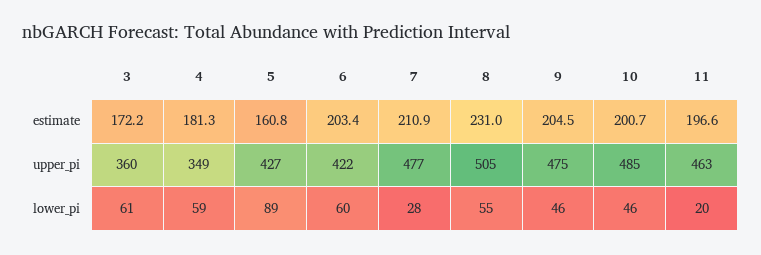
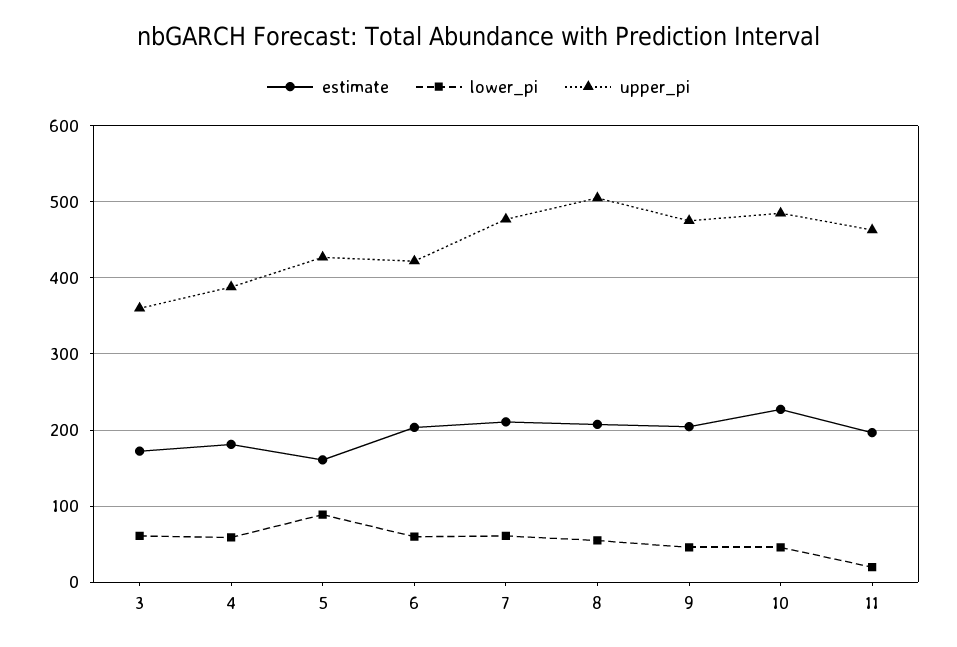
estimate, 8: 231 -> 210
estimate, 10: 200.7 -> 230
upper_pi, 4: 349 -> 390
lower_pi, 7: 28 -> 60

